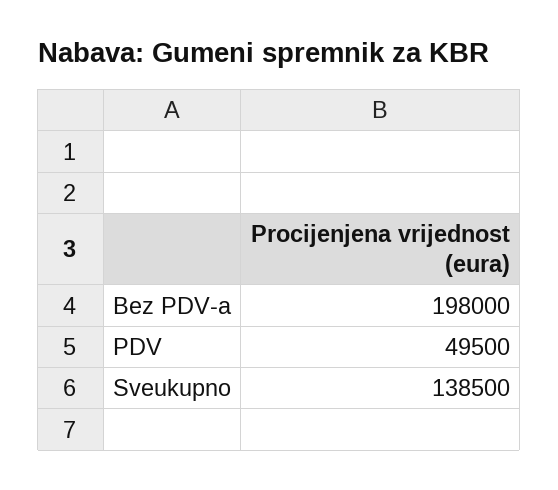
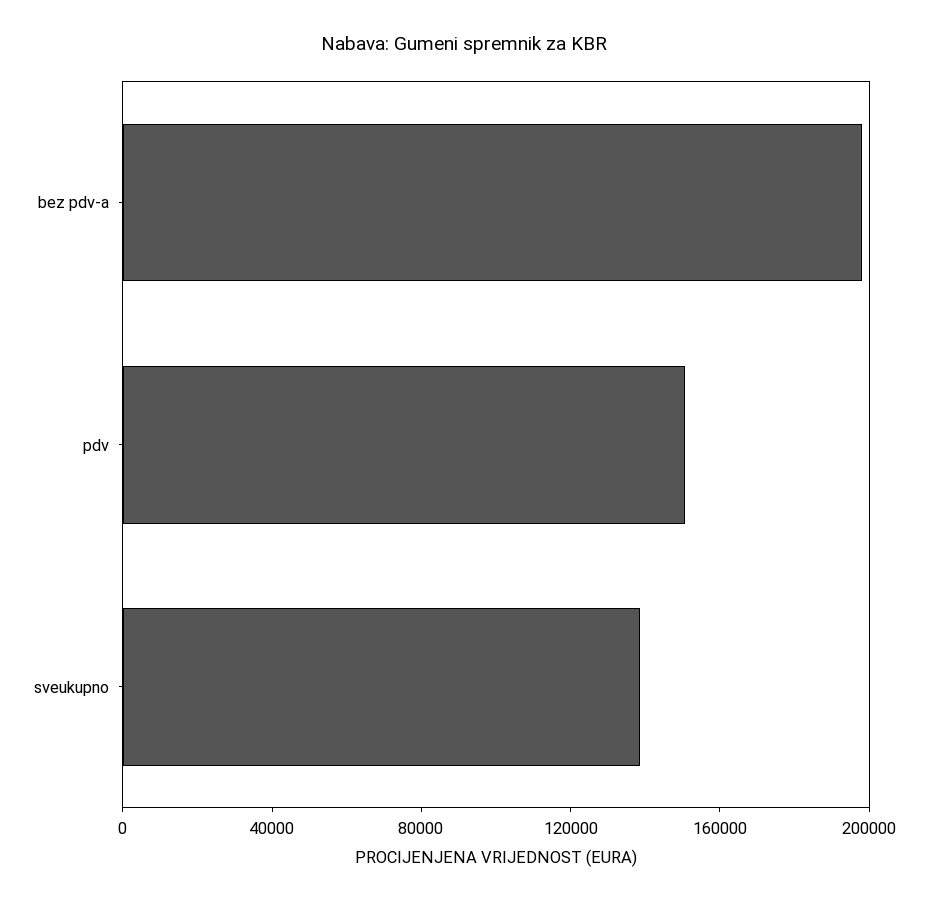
PDV: 49500 -> 150000

